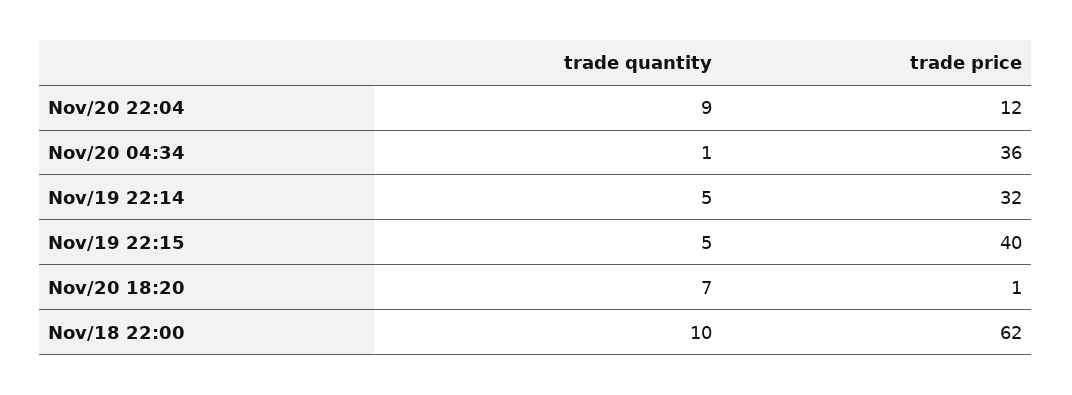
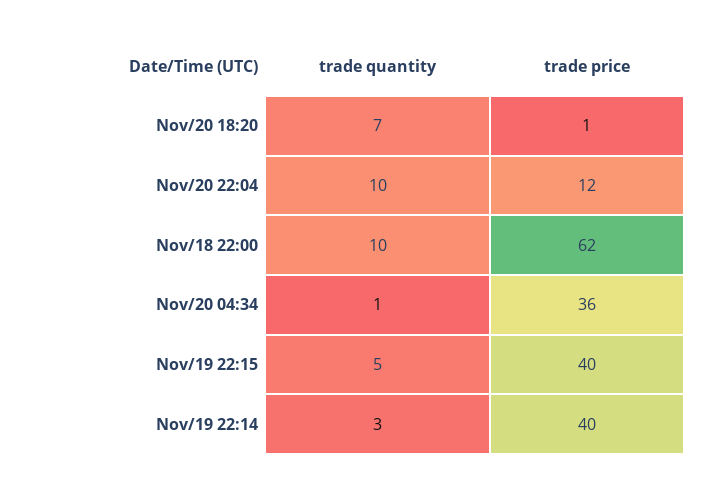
trade quantity, Nov/20 22:04: 9 -> 10
trade quantity, Nov/19 22:14: 5 -> 3
trade price, Nov/19 22:14: 32 -> 40

